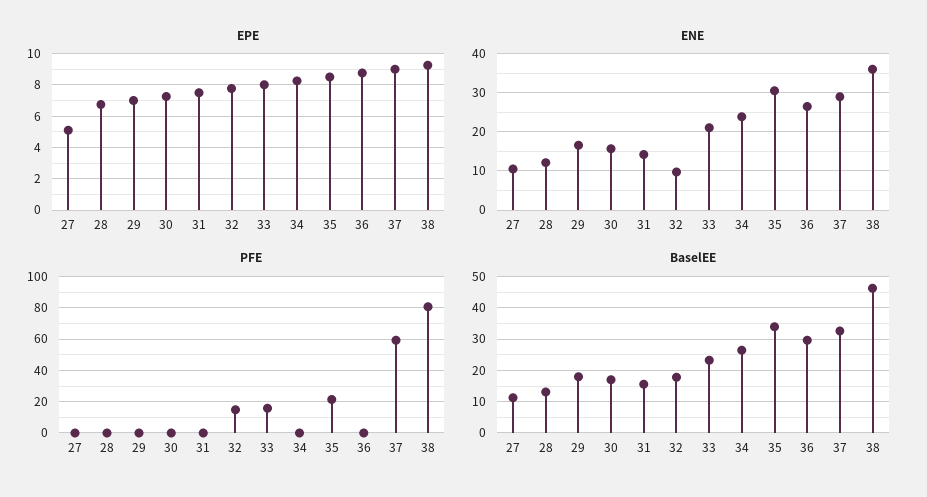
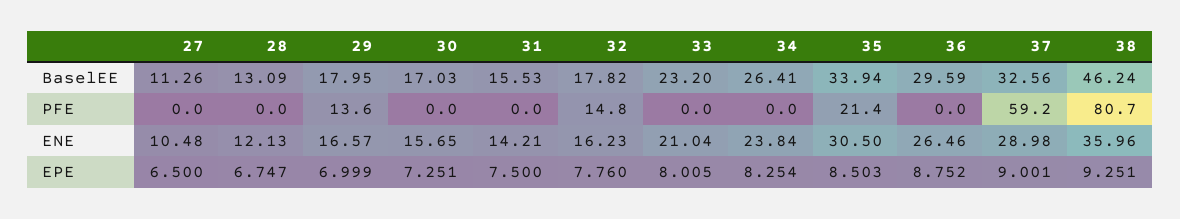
EPE, 27: 5 -> 6.5
ENE, 32: 10 -> 16.23
PFE, 29: 0 -> 13.6
PFE, 33: 15 -> 0

